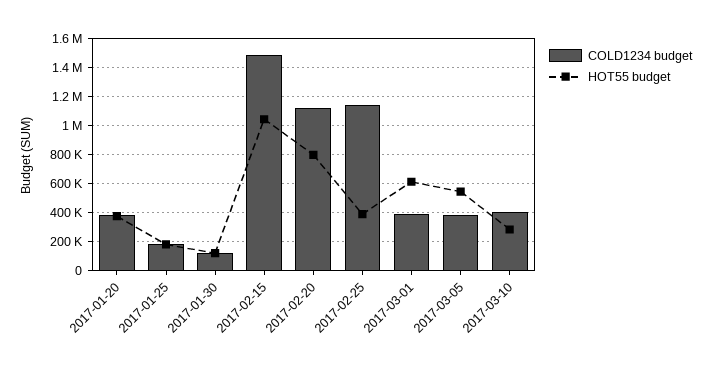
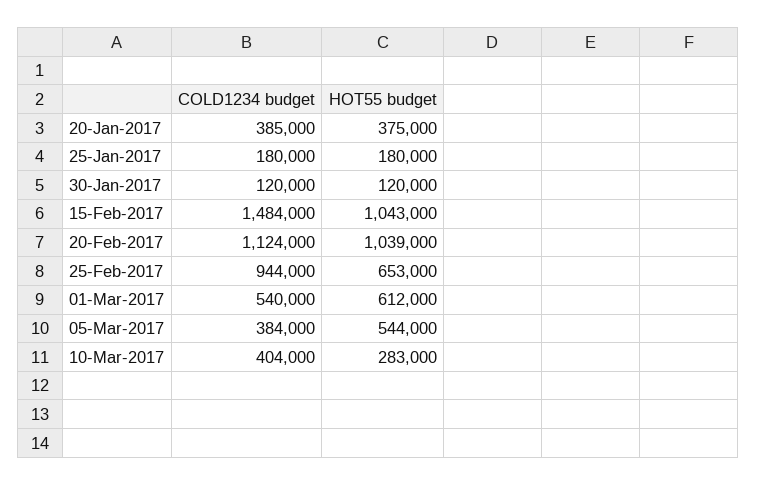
HOT55 budget, 2017-02-20: 800000 -> 1039000
COLD1234 budget, 2017-02-25: 1150000 -> 944000
HOT55 budget, 2017-02-25: 400000 -> 653000
COLD1234 budget, 2017-03-01: 400000 -> 540000

